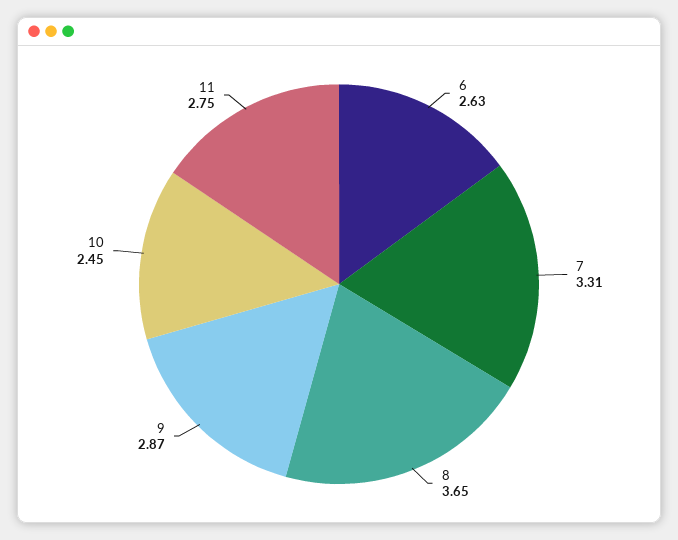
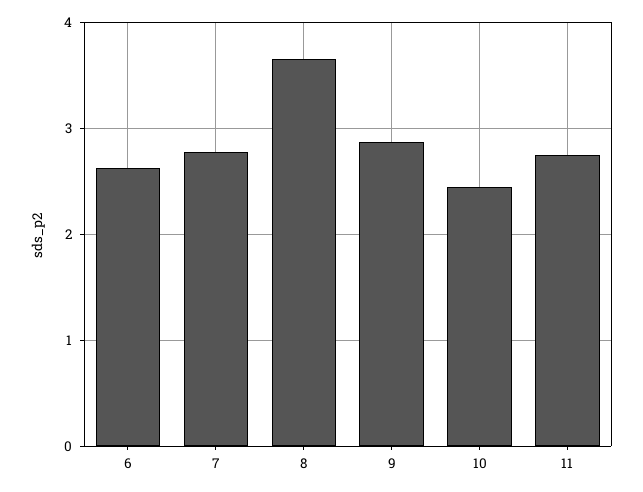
7: 3.31 -> 2.8

